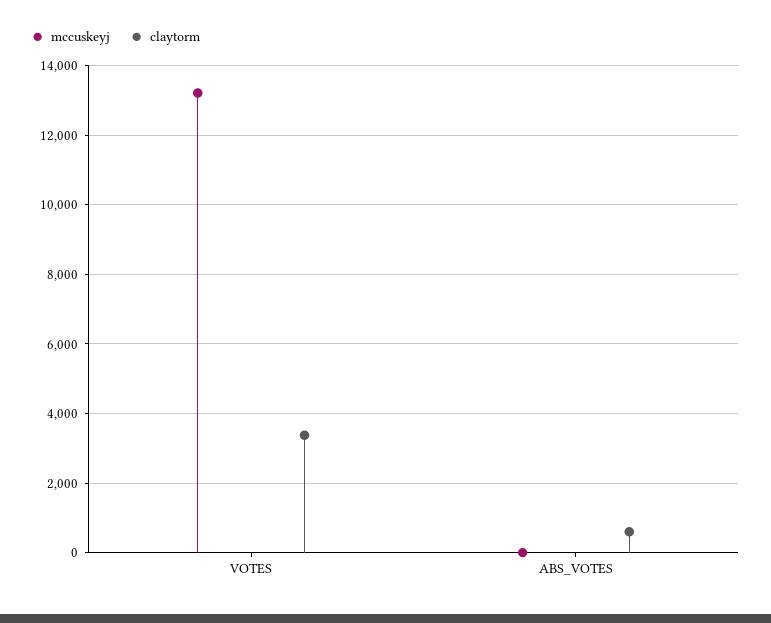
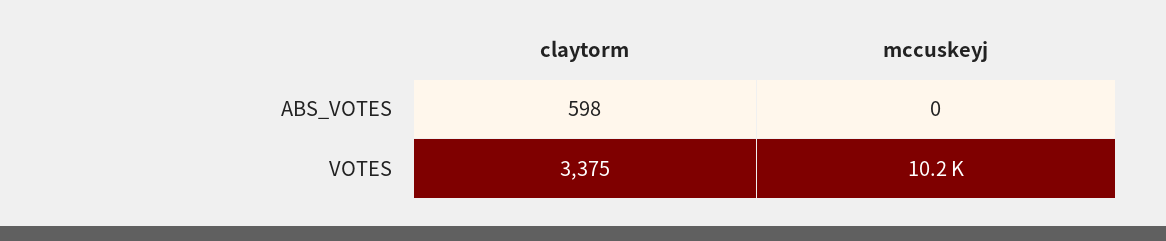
mccuskeyj, VOTES: 13200 -> 10200

